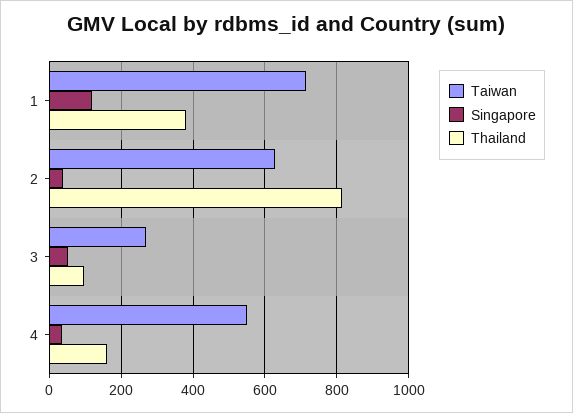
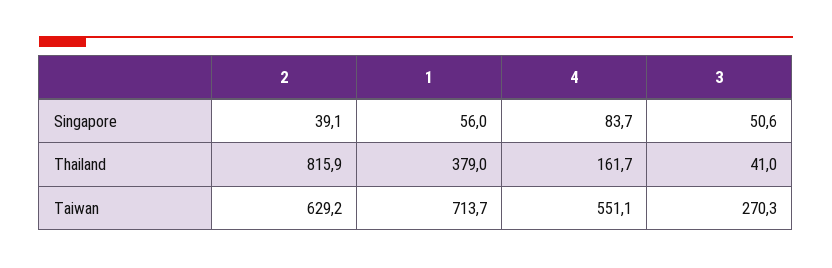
Singapore, 1: 120 -> 56
Thailand, 3: 100 -> 41
Singapore, 4: 40 -> 83.7

